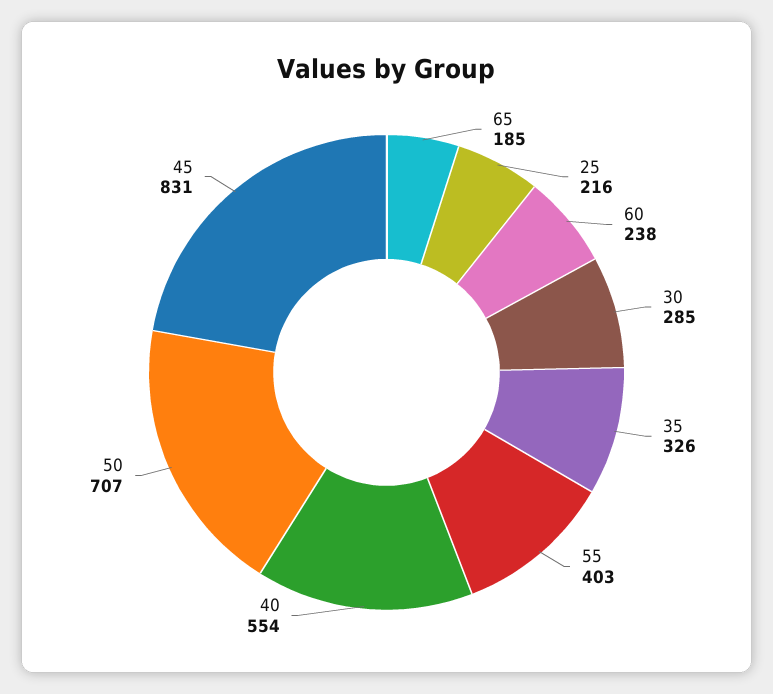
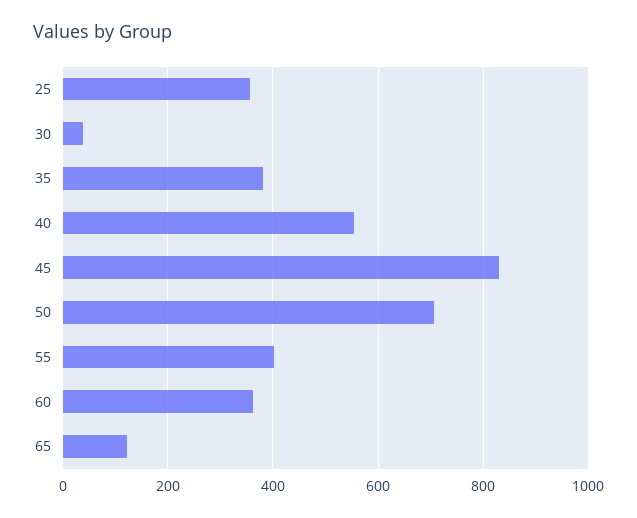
65: 185 -> 120
25: 216 -> 360
60: 238 -> 360
30: 285 -> 40
35: 326 -> 380

